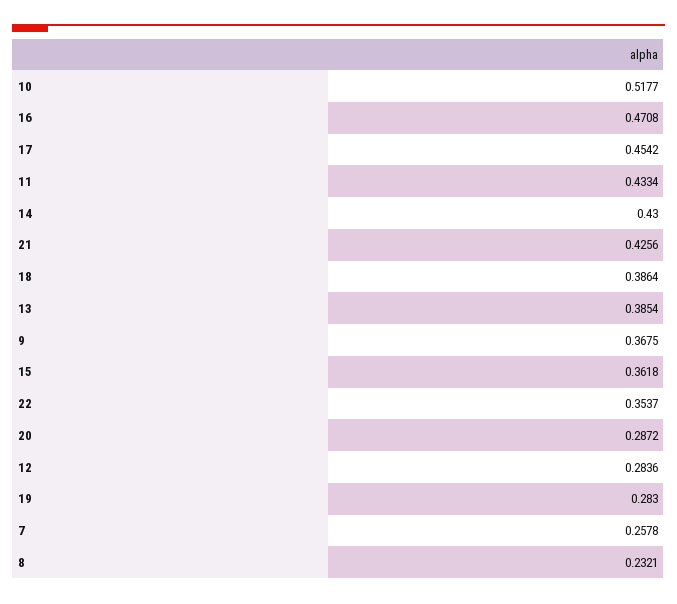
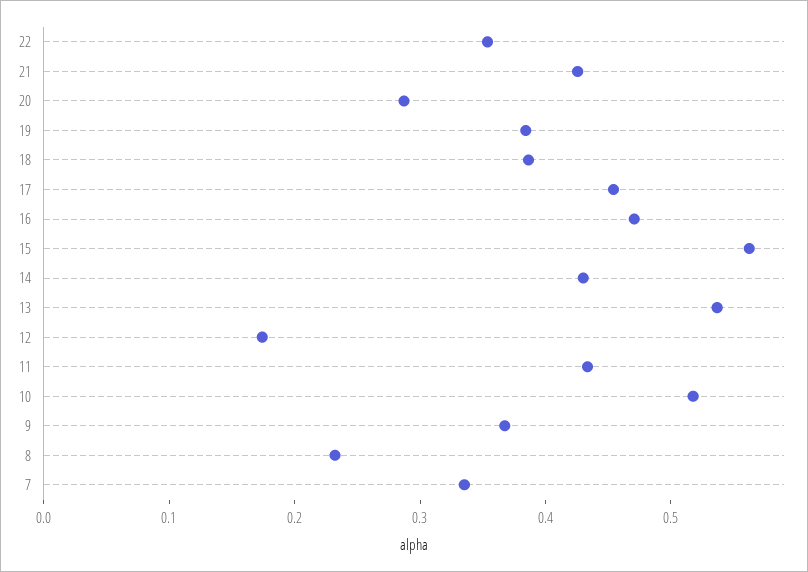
13: 0.3854 -> 0.54
15: 0.3618 -> 0.56
12: 0.2836 -> 0.18
19: 0.283 -> 0.38
7: 0.2578 -> 0.34

